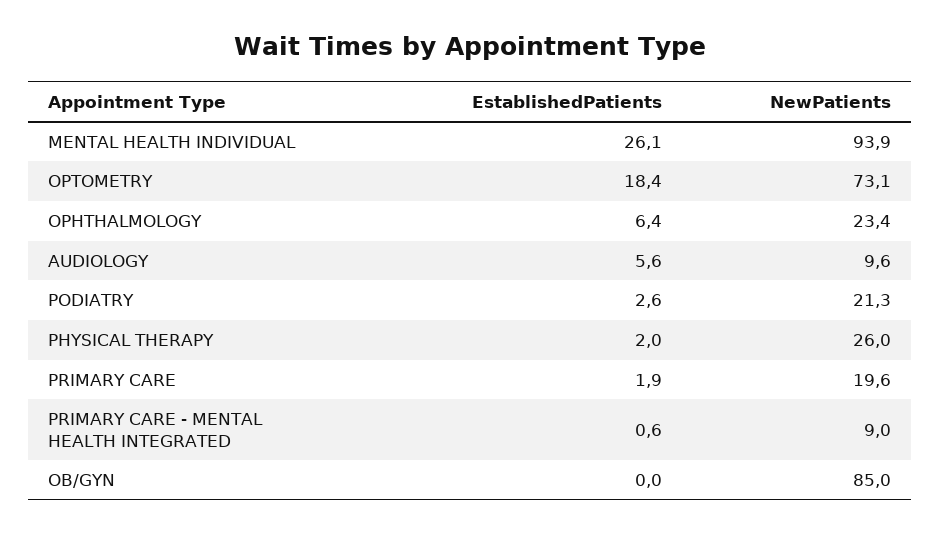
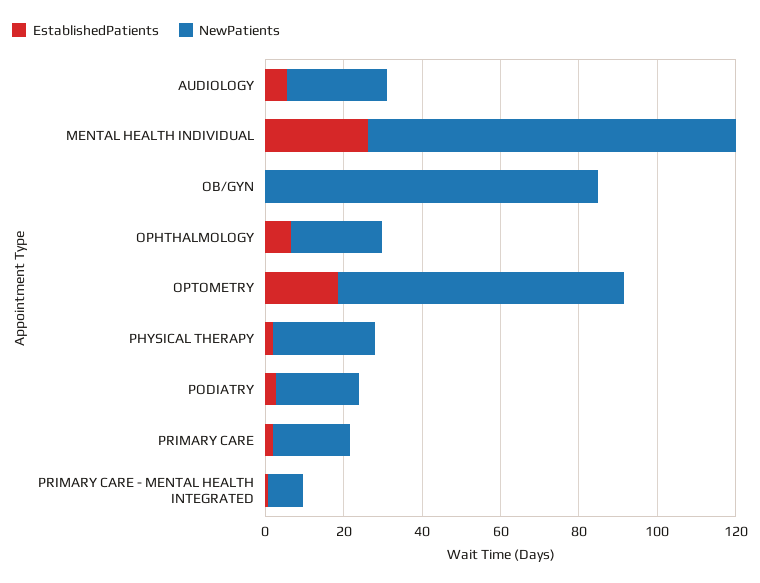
NewPatients, AUDIOLOGY: 9.6 -> 25

